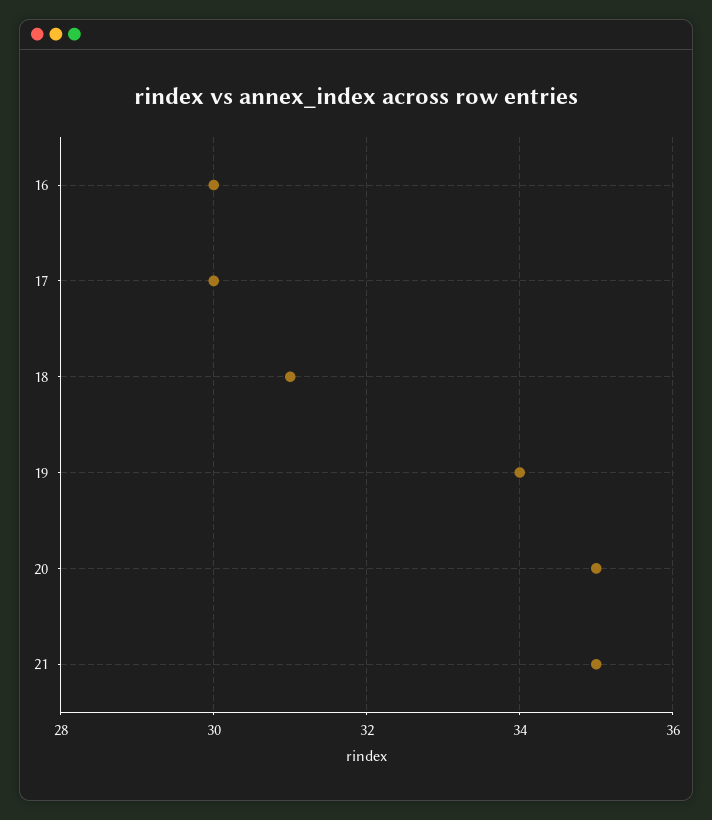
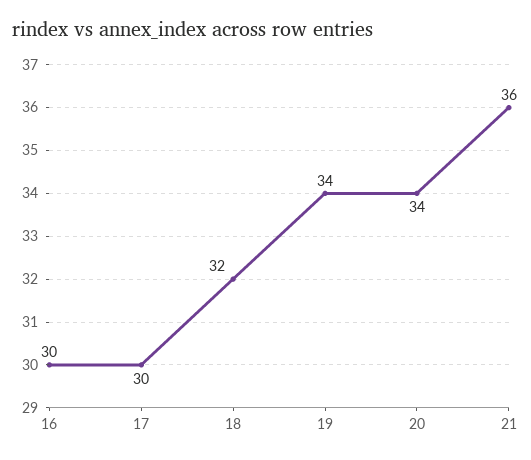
18: 31 -> 32
20: 35 -> 34
21: 35 -> 36

